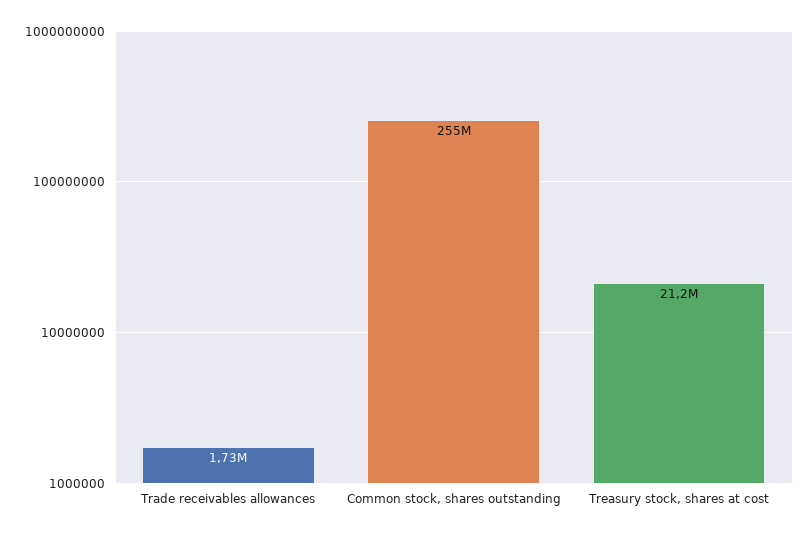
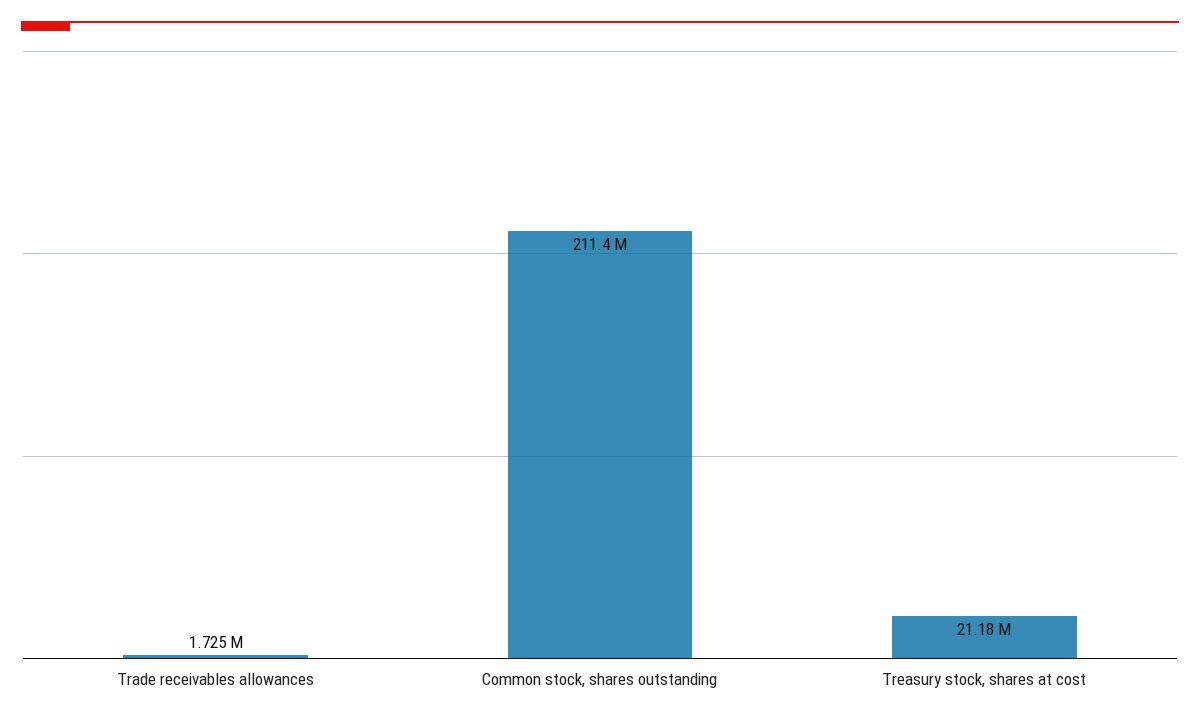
Common stock, shares outstanding: 255000000 -> 211400000

